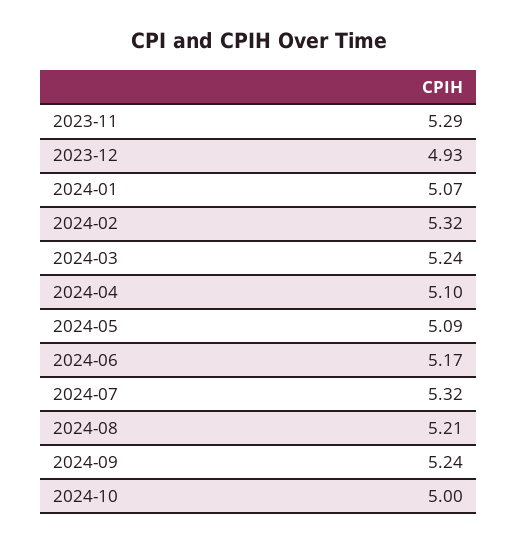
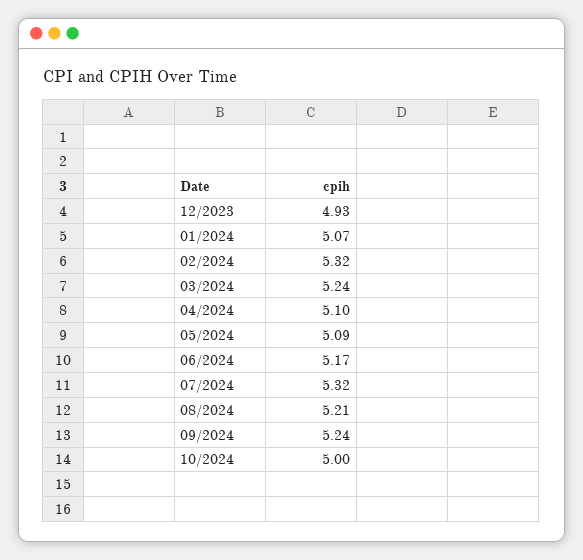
2023-11: 5.29 -> none

